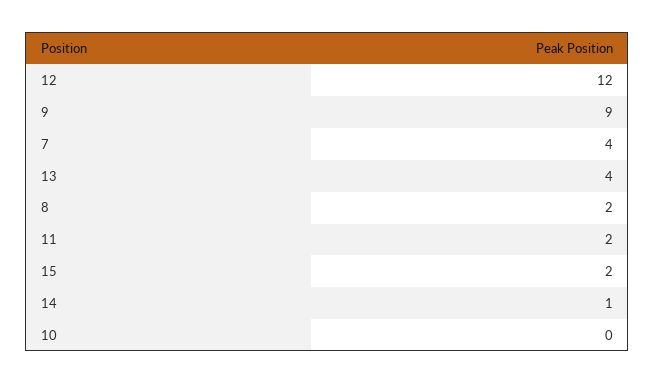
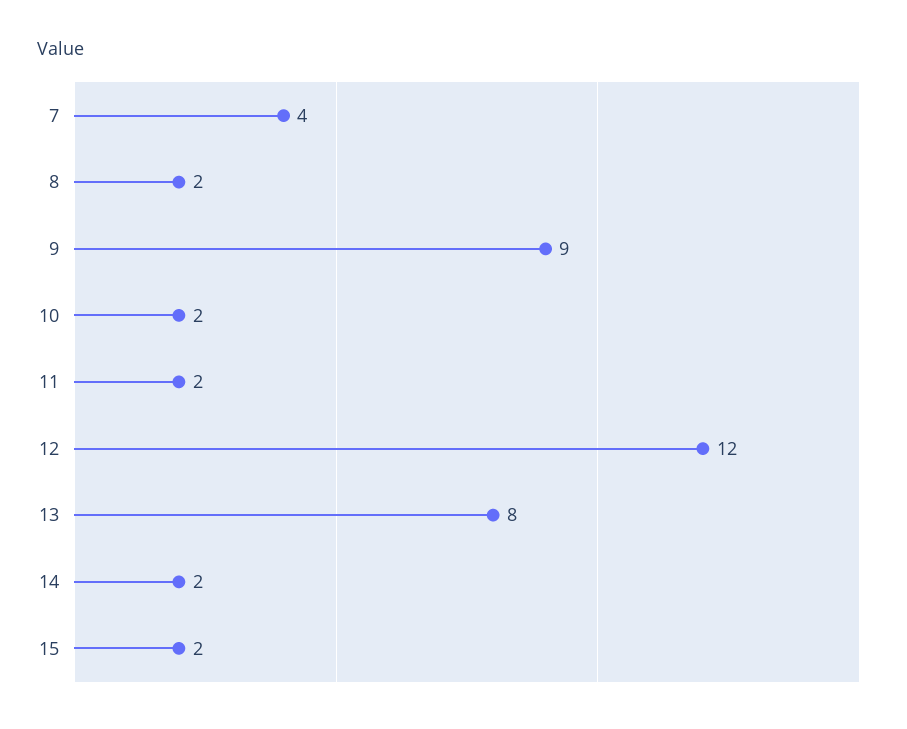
13: 4 -> 8
14: 1 -> 2
10: 0 -> 2

